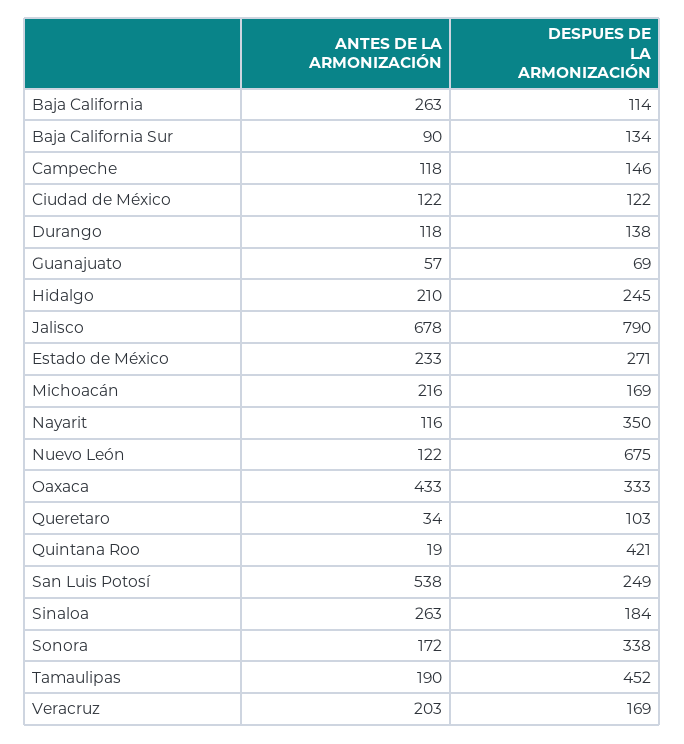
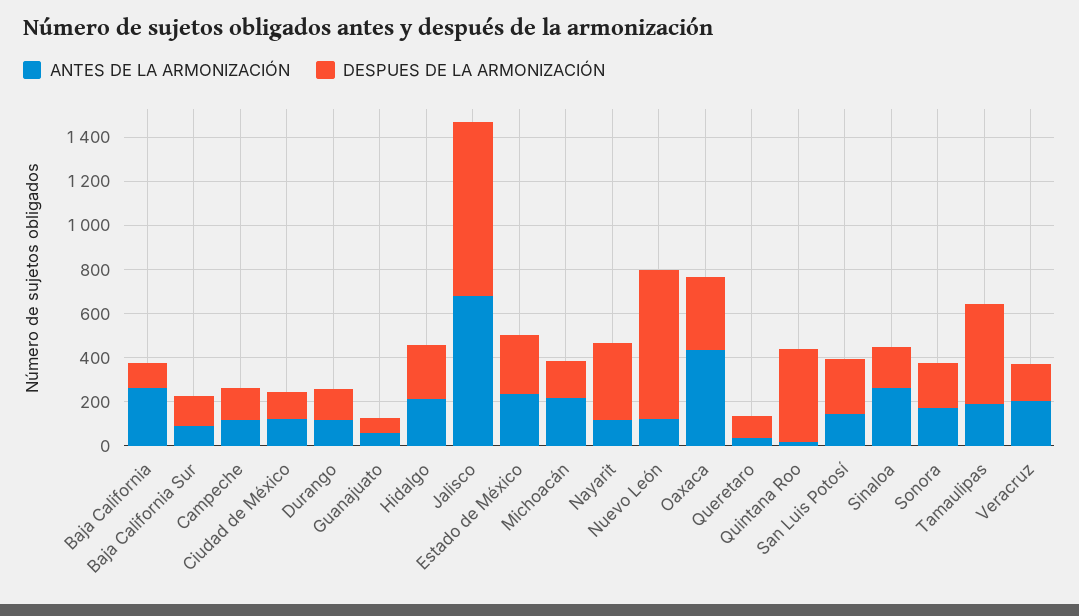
ANTES DE LA ARMONIZACIÓN, San Luis Potosí: 538 -> 150
DESPUES DE LA ARMONIZACIÓN, Sonora: 338 -> 200

